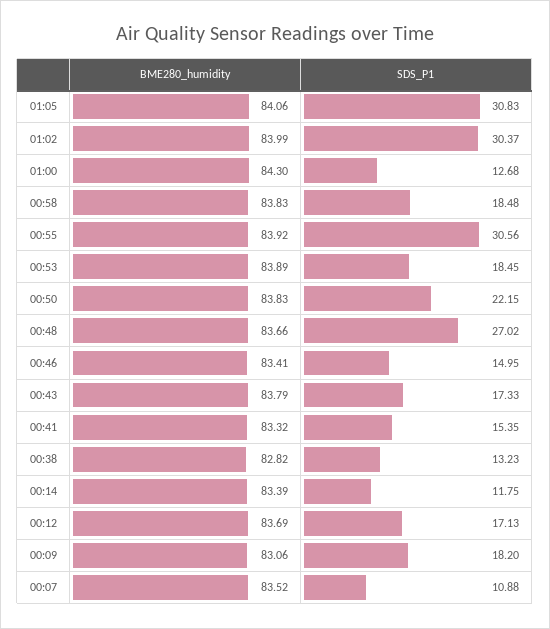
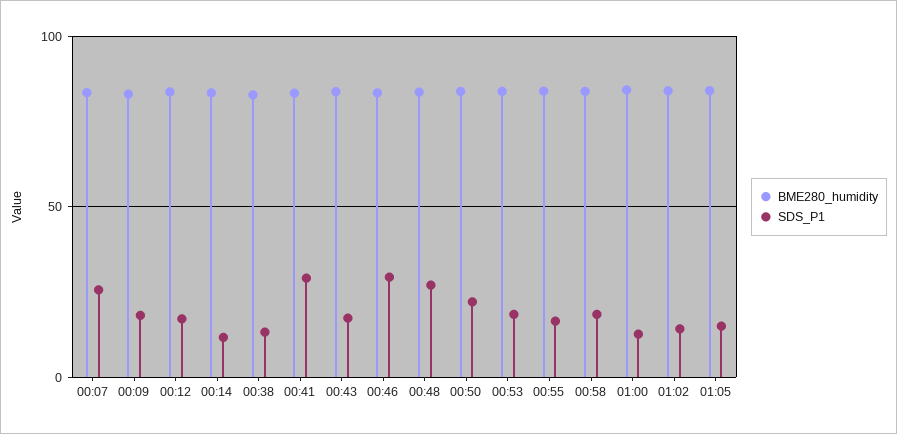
SDS_P1, 01:05: 30.83 -> 15
SDS_P1, 01:02: 30.37 -> 15
SDS_P1, 00:55: 30.56 -> 15
SDS_P1, 00:46: 14.95 -> 30
SDS_P1, 00:41: 15.35 -> 30
SDS_P1, 00:07: 10.88 -> 25

